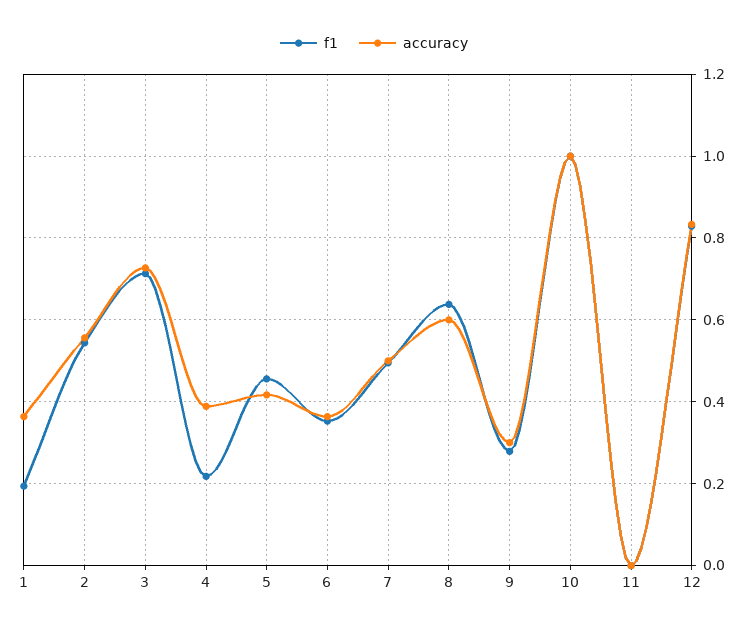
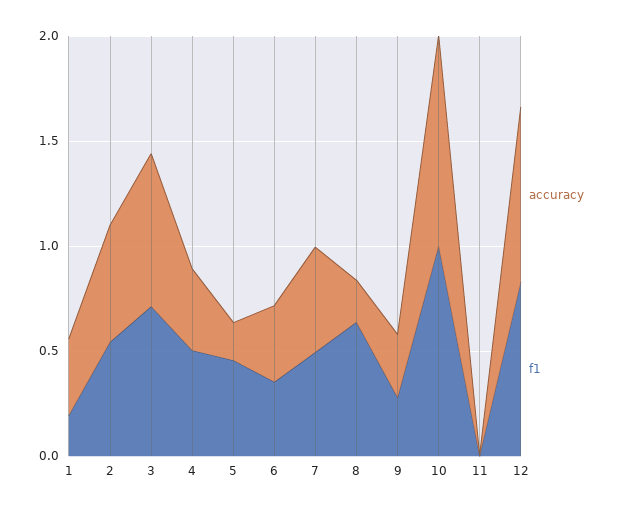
f1, 4: 0.22 -> 0.5
accuracy, 5: 0.42 -> 0.2
accuracy, 8: 0.6 -> 0.2

